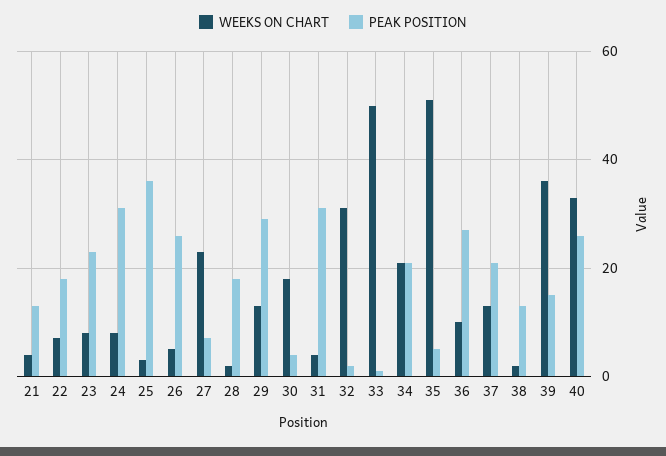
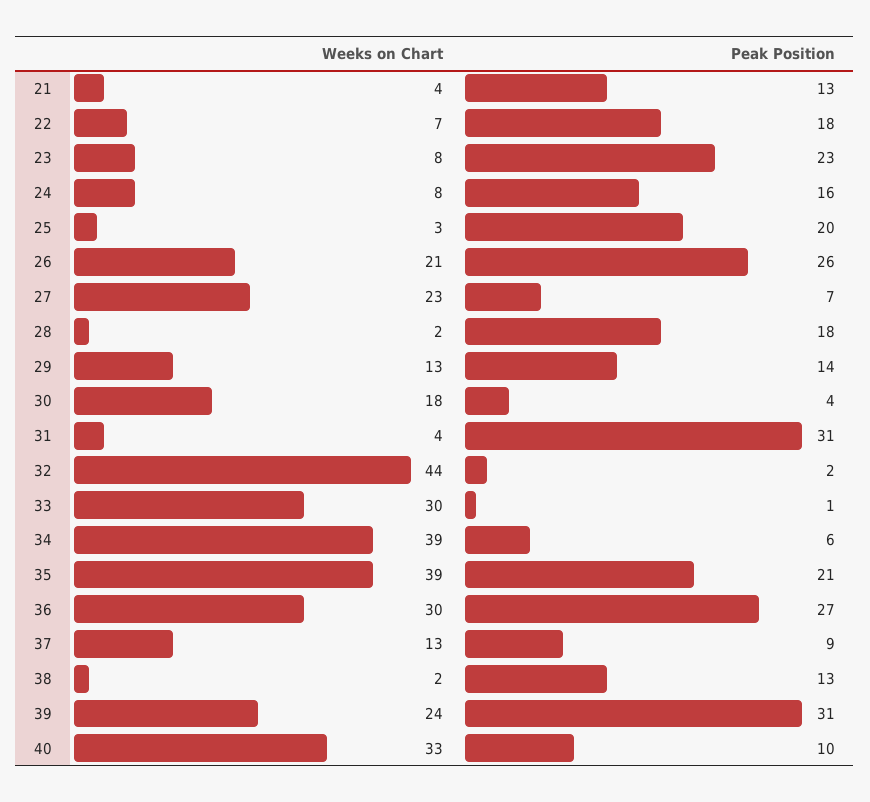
PEAK POSITION, 24: 30 -> 16
PEAK POSITION, 25: 35 -> 20
WEEKS ON CHART, 26: 5 -> 21
PEAK POSITION, 29: 30 -> 14
WEEKS ON CHART, 32: 30 -> 44
WEEKS ON CHART, 33: 50 -> 30
WEEKS ON CHART, 34: 20 -> 39
PEAK POSITION, 34: 20 -> 6
WEEKS ON CHART, 35: 50 -> 39
PEAK POSITION, 35: 5 -> 21
WEEKS ON CHART, 36: 10 -> 30
PEAK POSITION, 37: 20 -> 9
WEEKS ON CHART, 39: 35 -> 24
PEAK POSITION, 39: 15 -> 31
PEAK POSITION, 40: 25 -> 10

